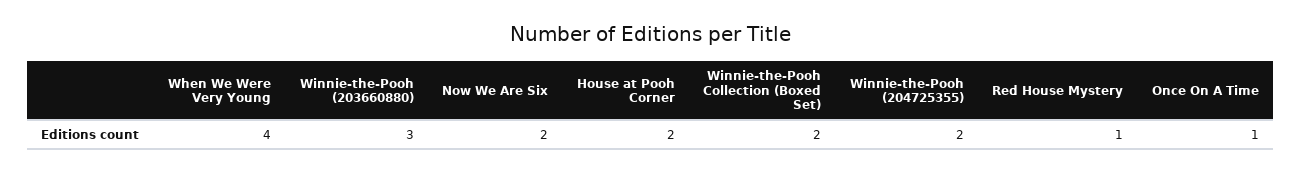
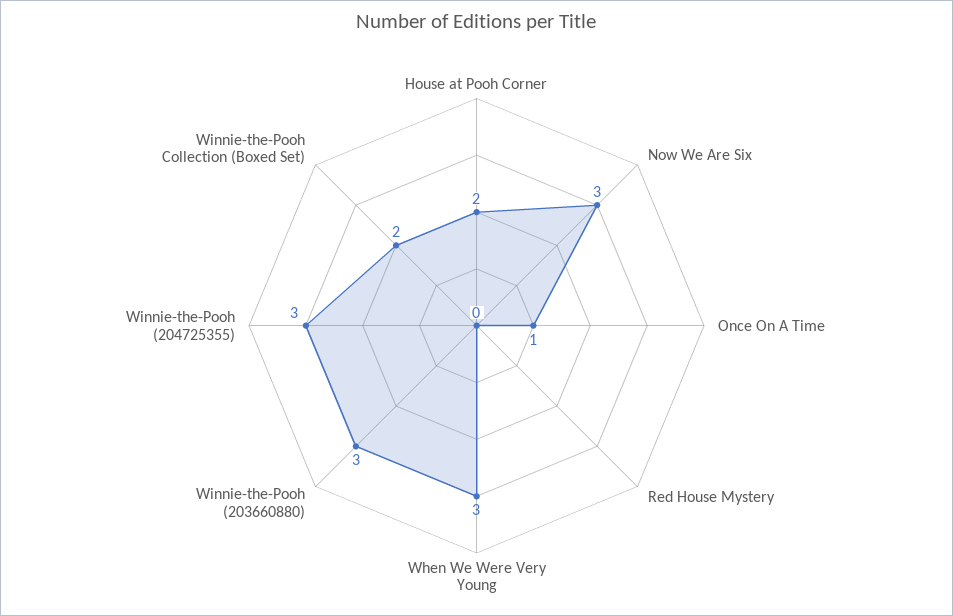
When We Were Very Young: 4 -> 3
Now We Are Six: 2 -> 3
Winnie-the-Pooh (204725355): 2 -> 3
Red House Mystery: 1 -> 0

